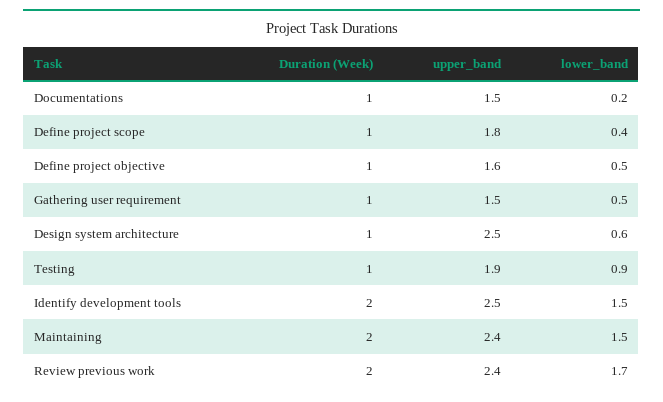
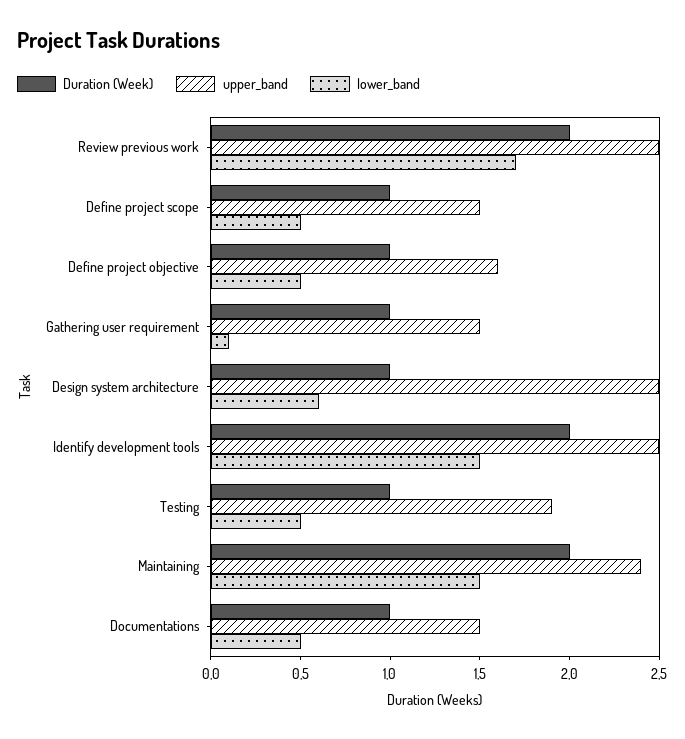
lower_band, Documentations: 0.2 -> 0.5
upper_band, Define project scope: 1.8 -> 1.5
lower_band, Define project scope: 0.4 -> 0.5
lower_band, Gathering user requirement: 0.5 -> 0.1
lower_band, Testing: 0.9 -> 0.5
upper_band, Review previous work: 2.4 -> 2.5

